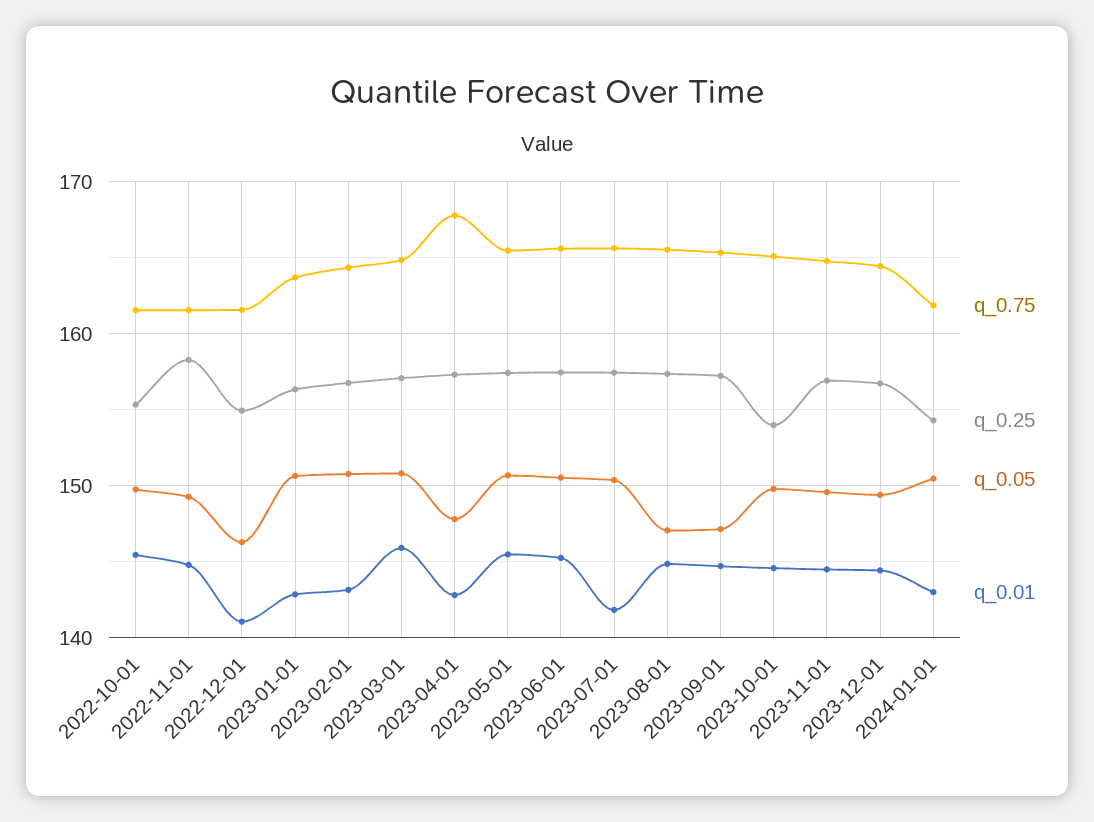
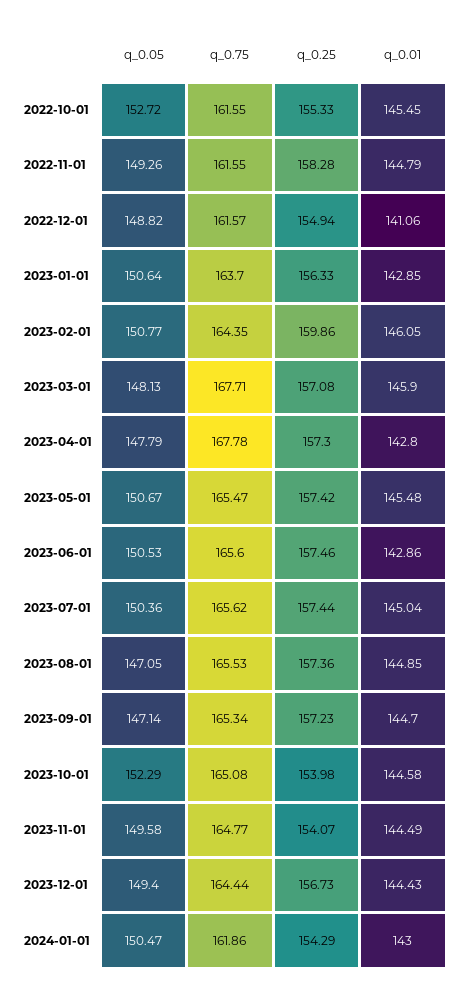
q_0.05, 2022-10-01: 150 -> 152.72
q_0.05, 2022-12-01: 146 -> 148.82
q_0.25, 2023-02-01: 157 -> 159.86
q_0.01, 2023-02-01: 143 -> 146.05
q_0.75, 2023-03-01: 165 -> 167.71
q_0.05, 2023-03-01: 151 -> 148.13
q_0.01, 2023-06-01: 145 -> 142.86
q_0.01, 2023-07-01: 142 -> 145.04
q_0.05, 2023-10-01: 150 -> 152.29
q_0.25, 2023-11-01: 157 -> 154.07

